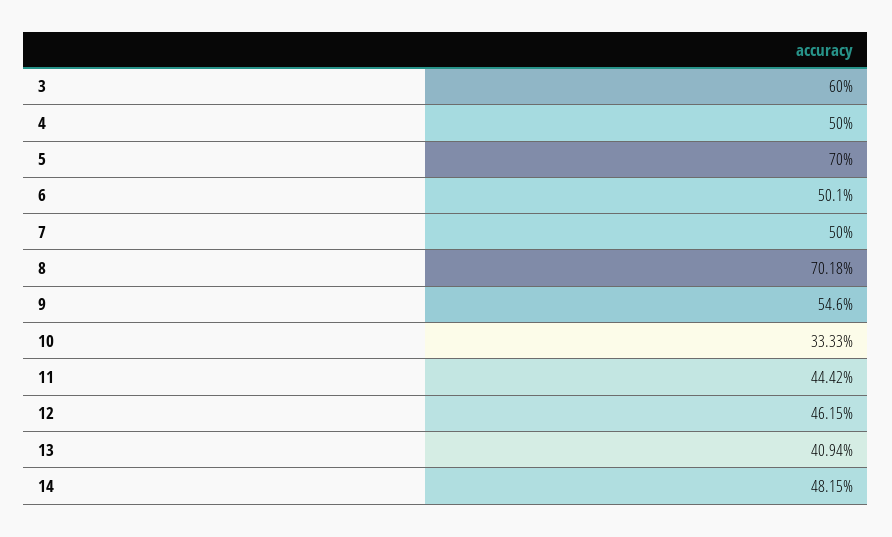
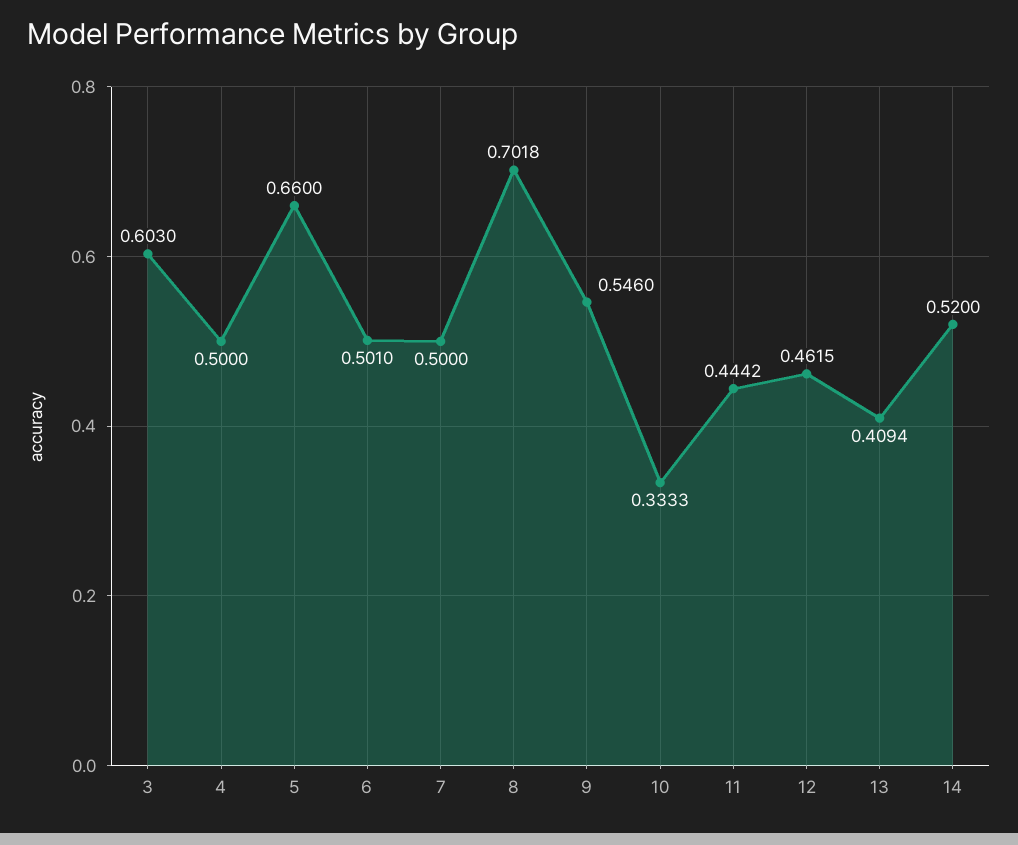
3: 0.6 -> 0.603
5: 0.7 -> 0.66
14: 0.4815 -> 0.52

